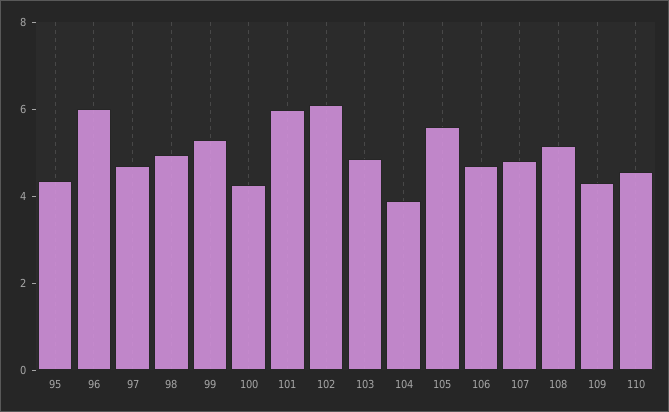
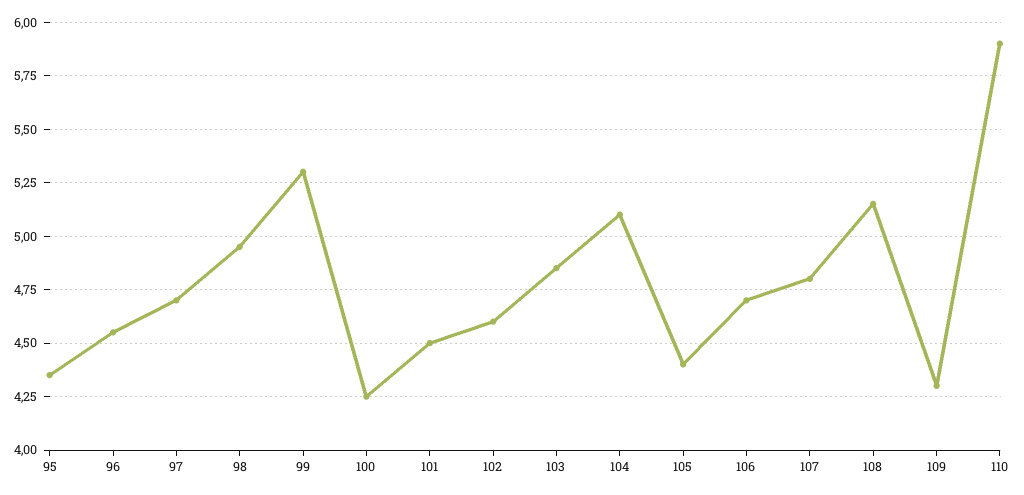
96: 6 -> 4.55
101: 6 -> 4.5
102: 6 -> 4.6
104: 4 -> 5.1
105: 5.5 -> 4.4
110: 4.5 -> 5.9

